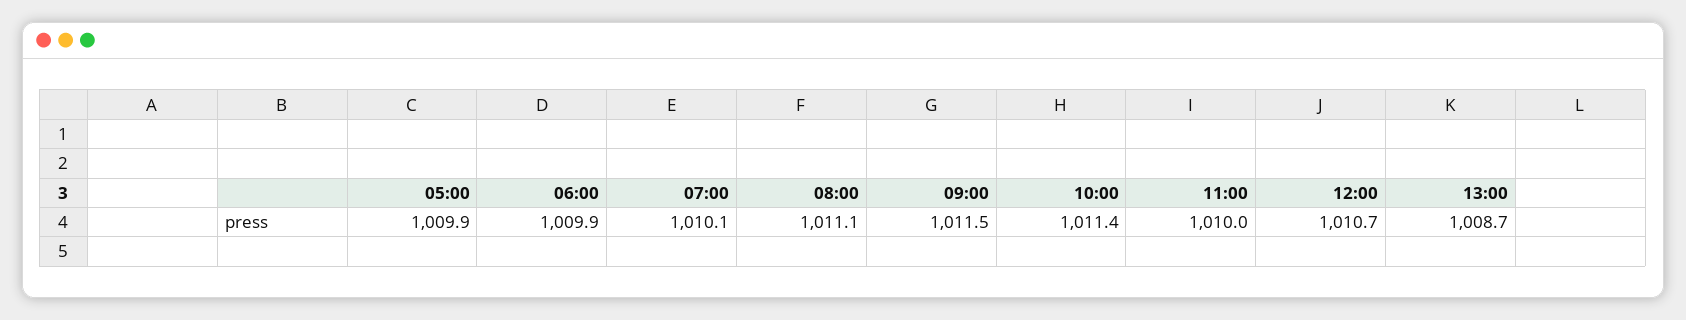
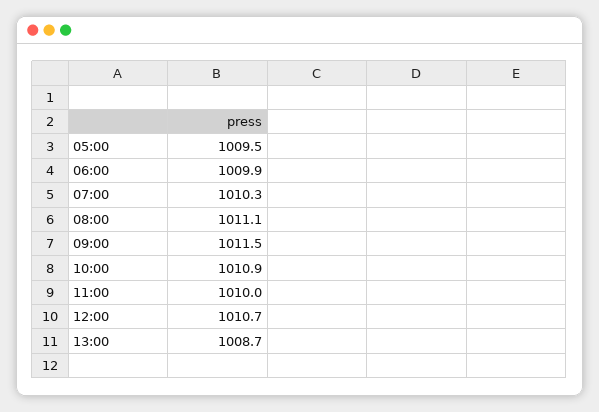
05:00: 1009.9 -> 1009.5
07:00: 1010.1 -> 1010.3
10:00: 1011.4 -> 1010.9

